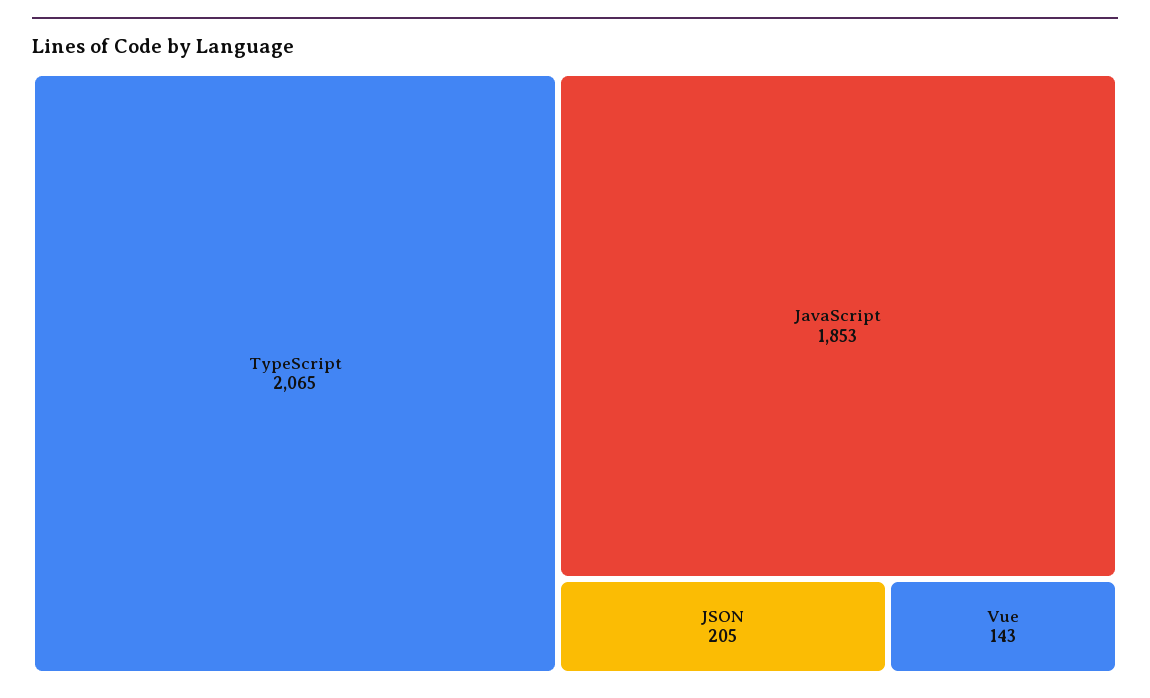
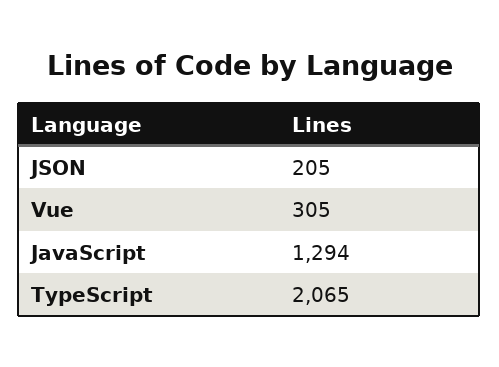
JavaScript: 1853 -> 1294
Vue: 143 -> 305

